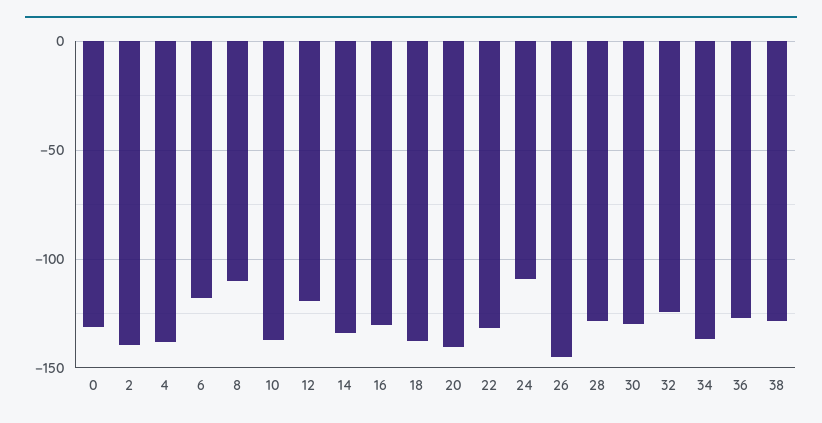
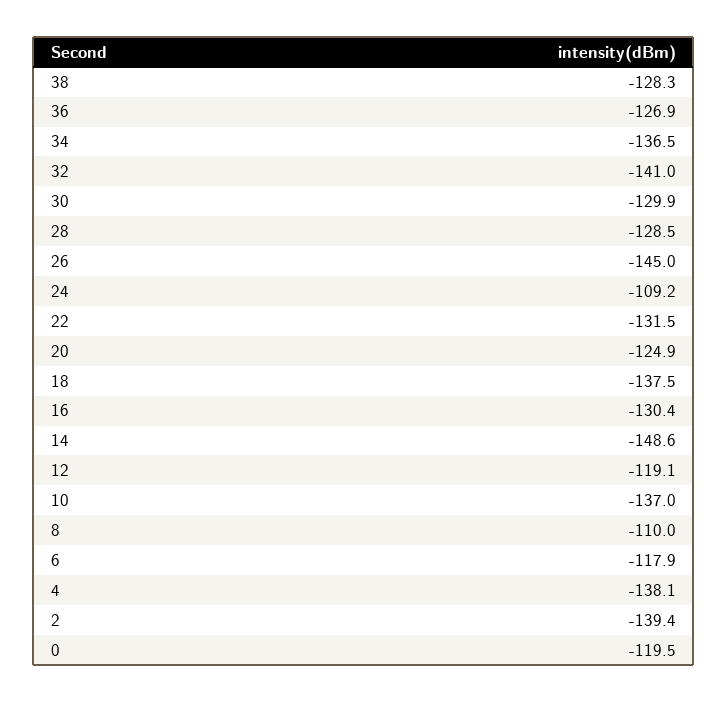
0: -130 -> -119.5
14: -135 -> -148.6
20: -140 -> -124.9
32: -125 -> -141

